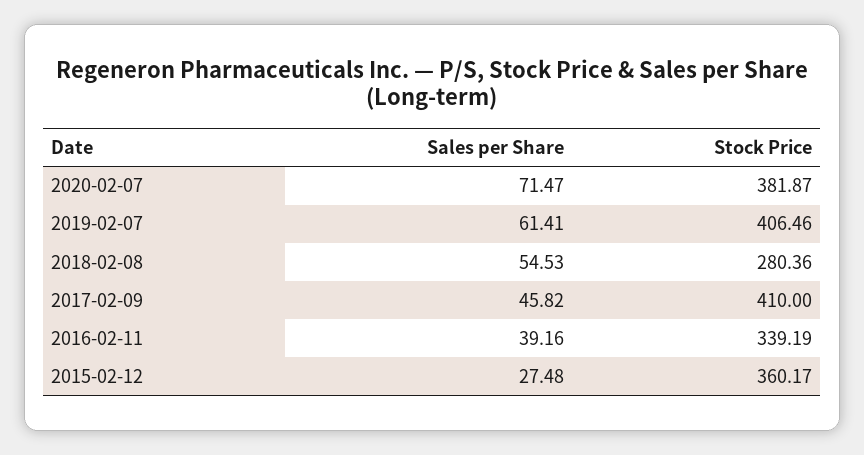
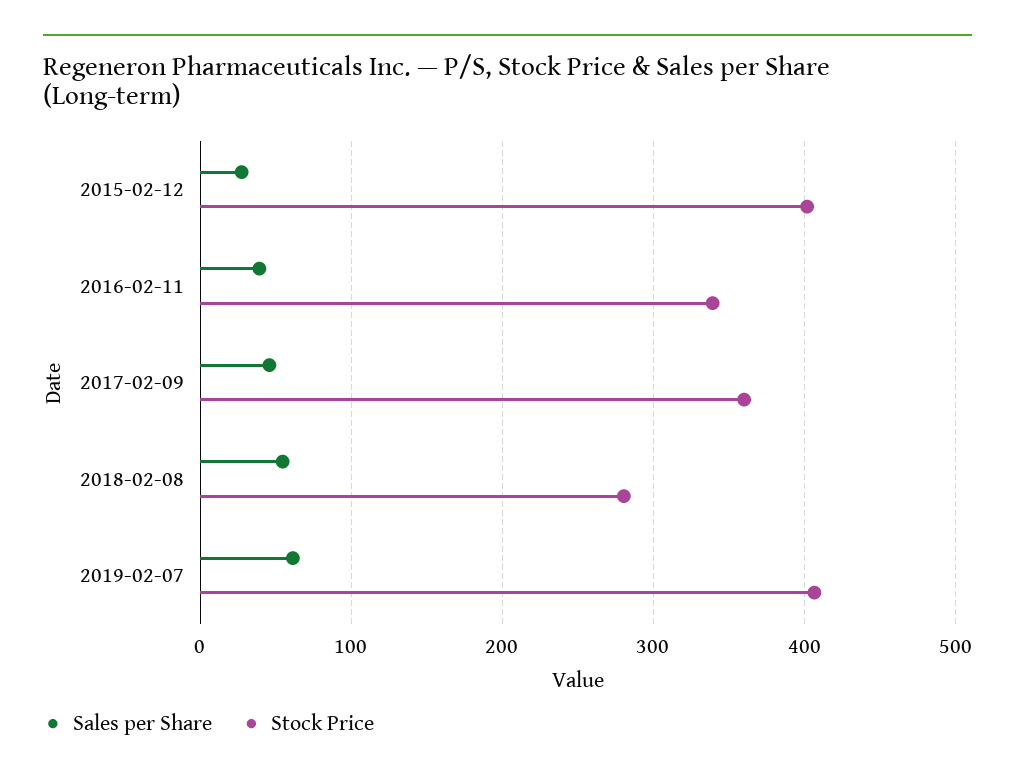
Sales per Share, 2020-02-07: 71.47 -> none
Stock Price, 2020-02-07: 381.87 -> none
Stock Price, 2017-02-09: 410 -> 360
Stock Price, 2015-02-12: 360.17 -> 400

